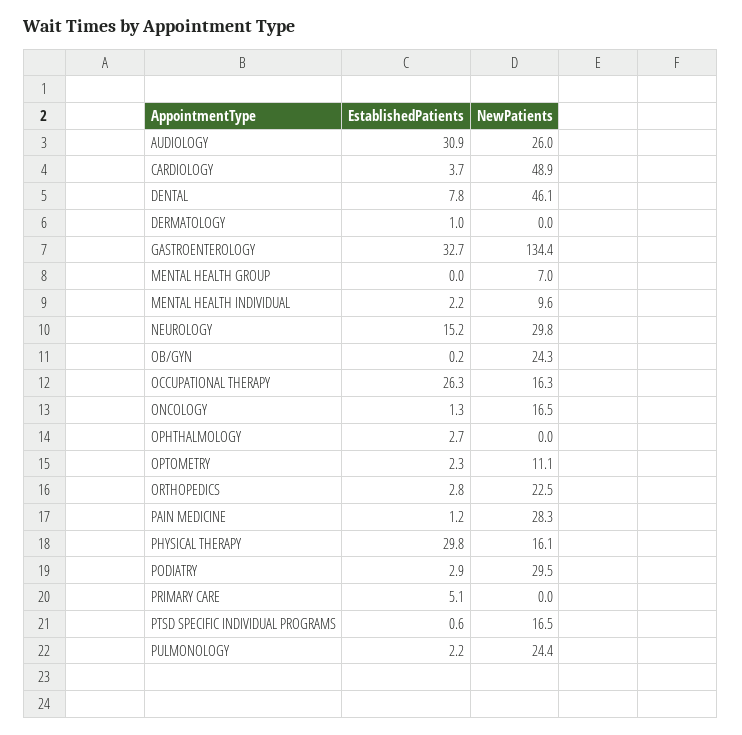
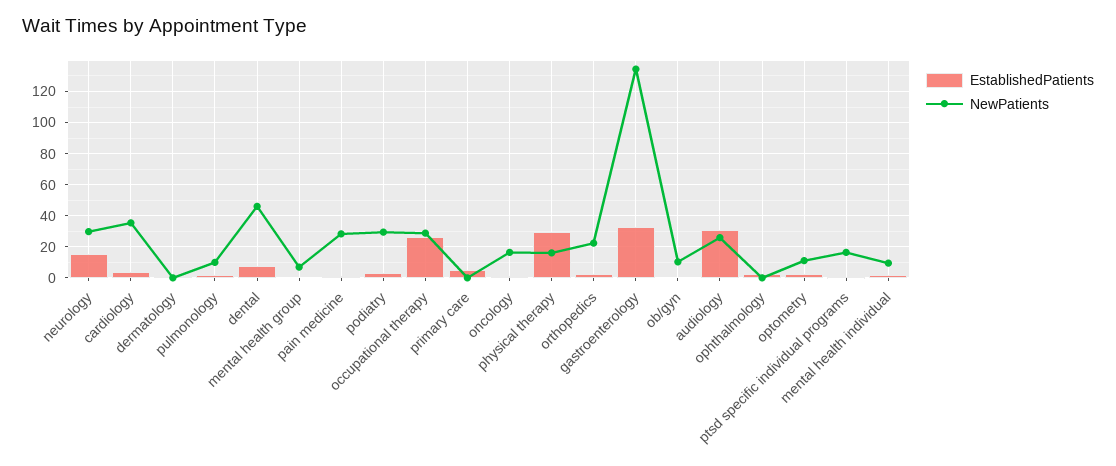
NewPatients, CARDIOLOGY: 48.9 -> 35
NewPatients, OB/GYN: 24.3 -> 10
NewPatients, OCCUPATIONAL THERAPY: 16.3 -> 30
NewPatients, PULMONOLOGY: 24.4 -> 10

